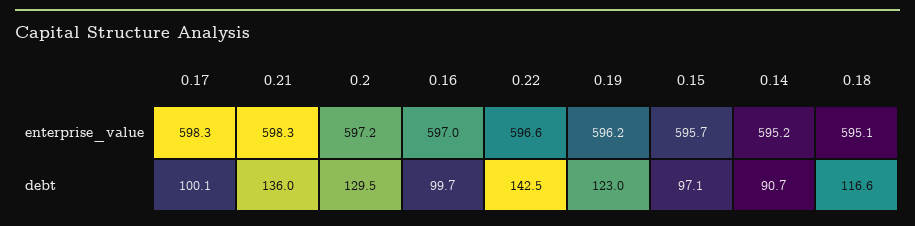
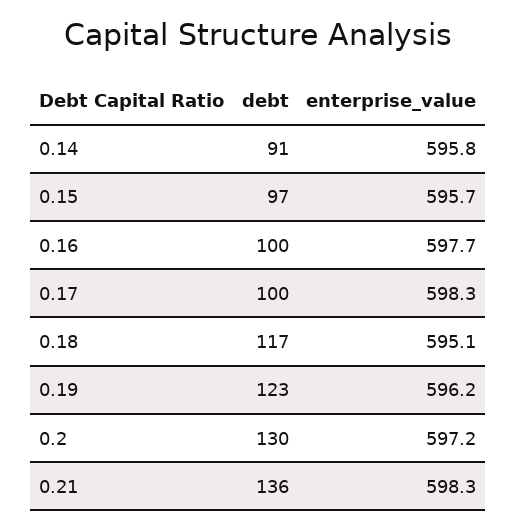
0.16, enterprise_value: 597 -> 597.7
0.22, enterprise_value: 596.6 -> none
0.14, enterprise_value: 595.2 -> 595.8
0.22, debt: 142.5 -> none

